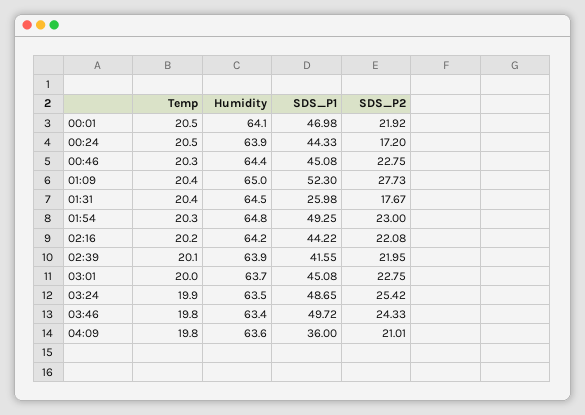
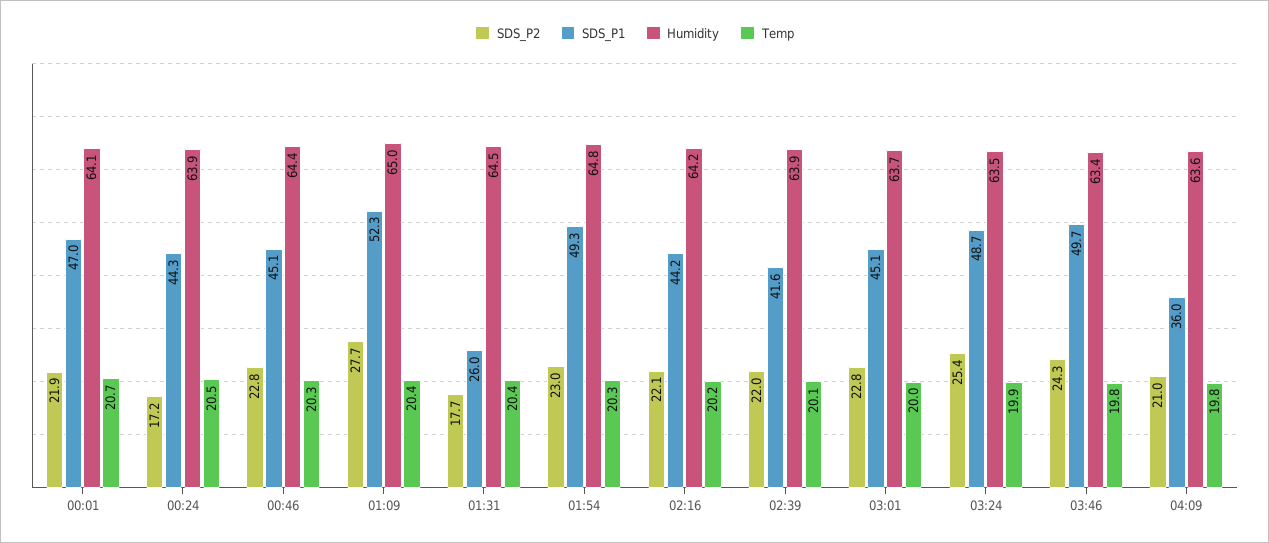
Temp, 00:01: 20.5 -> 20.7

